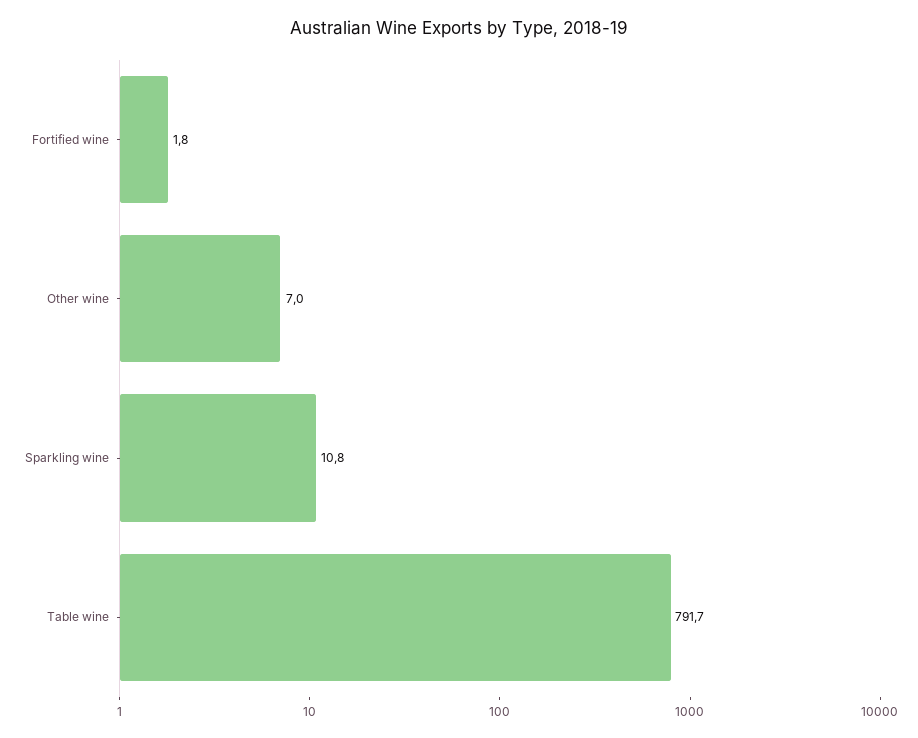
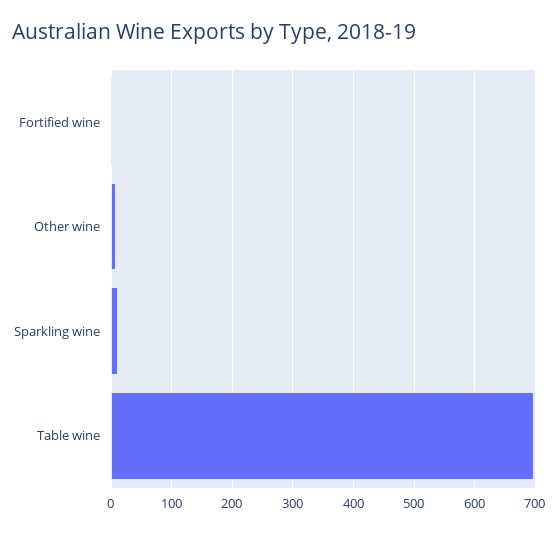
Table wine: 791.7 -> 700

